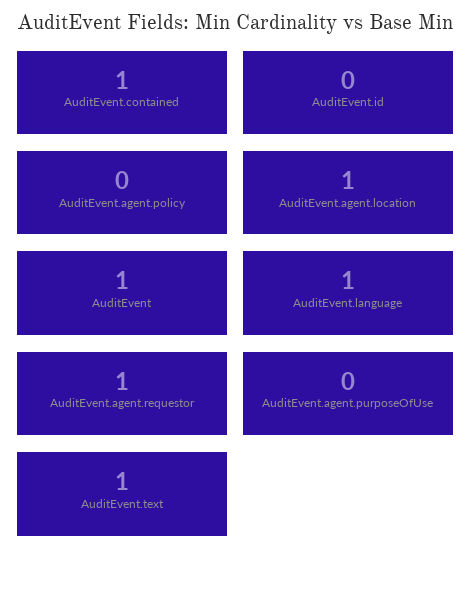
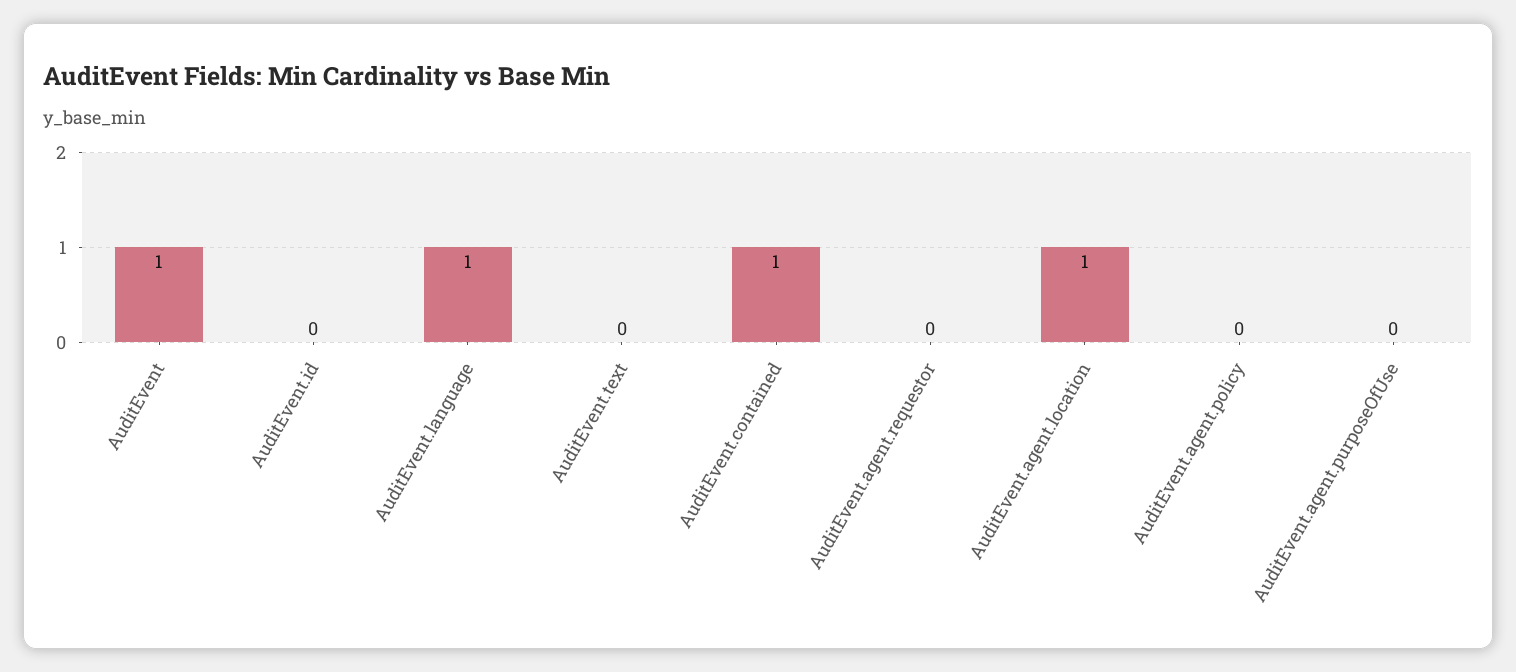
AuditEvent.agent.requestor: 1 -> 0
AuditEvent.text: 1 -> 0

